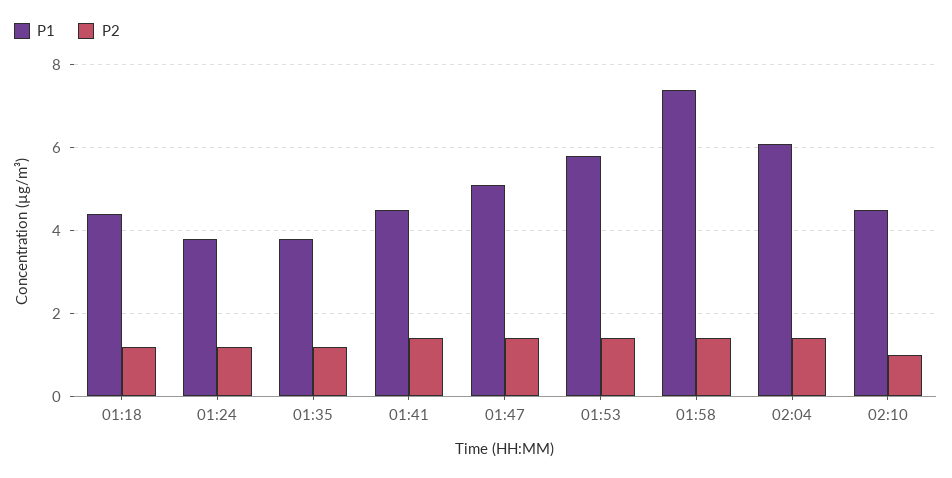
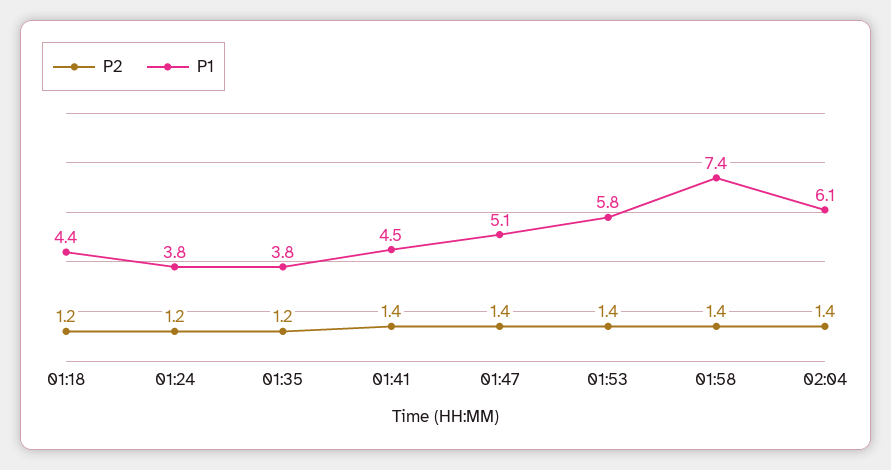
P1, 02:10: 4.5 -> none
P2, 02:10: 1 -> none

